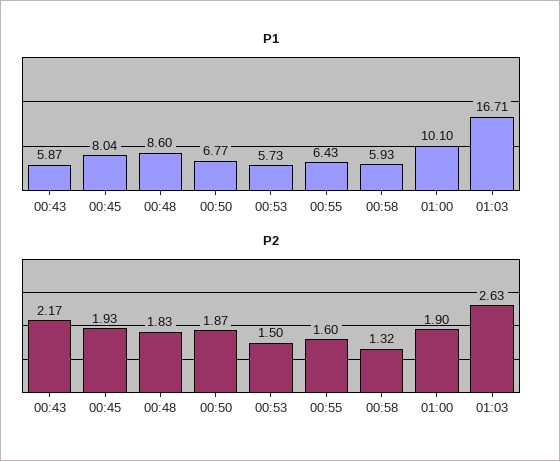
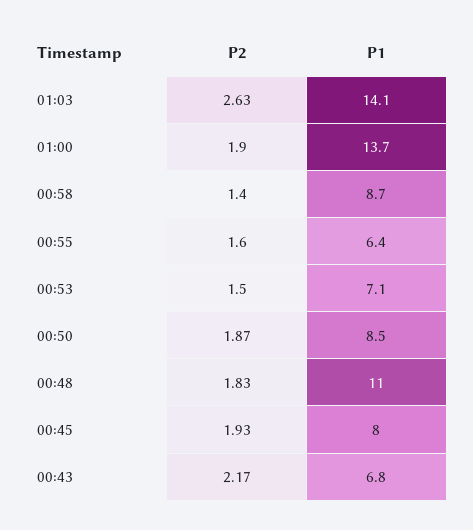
P1, 00:43: 5.87 -> 6.8
P1, 00:48: 8.6 -> 11
P1, 00:50: 6.77 -> 8.5
P1, 00:53: 5.73 -> 7.1
P1, 00:58: 5.93 -> 8.7
P1, 01:00: 10.1 -> 13.7
P1, 01:03: 16.71 -> 14.1
P2, 00:58: 1.32 -> 1.4

